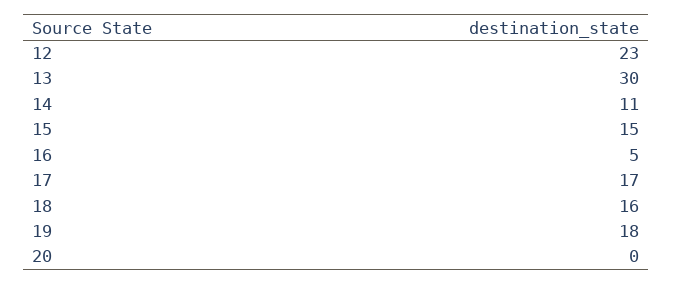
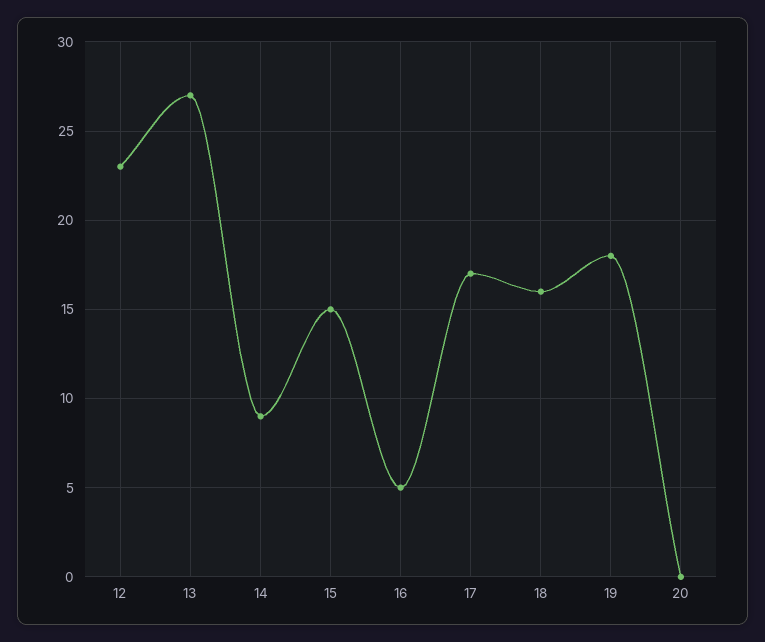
13: 30 -> 27
14: 11 -> 9

